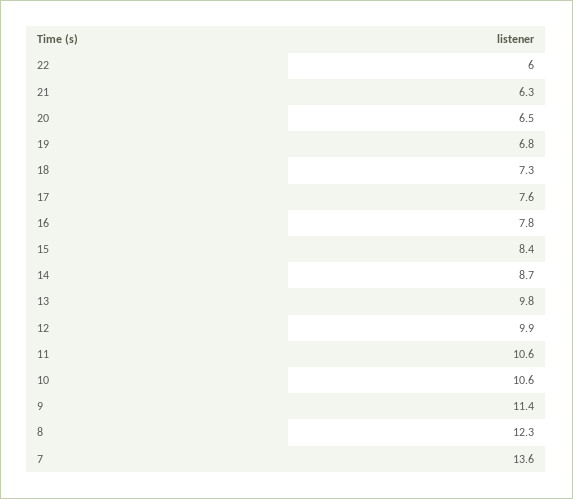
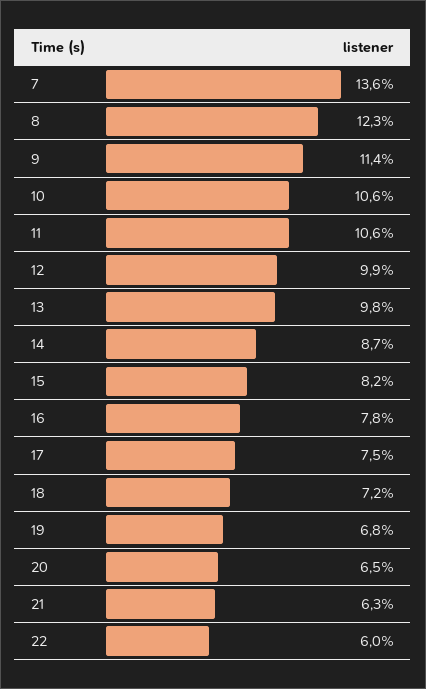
18: 7.3 -> 7.2
17: 7.6 -> 7.5
15: 8.4 -> 8.2

